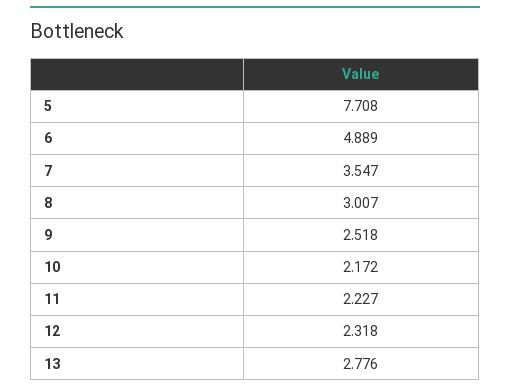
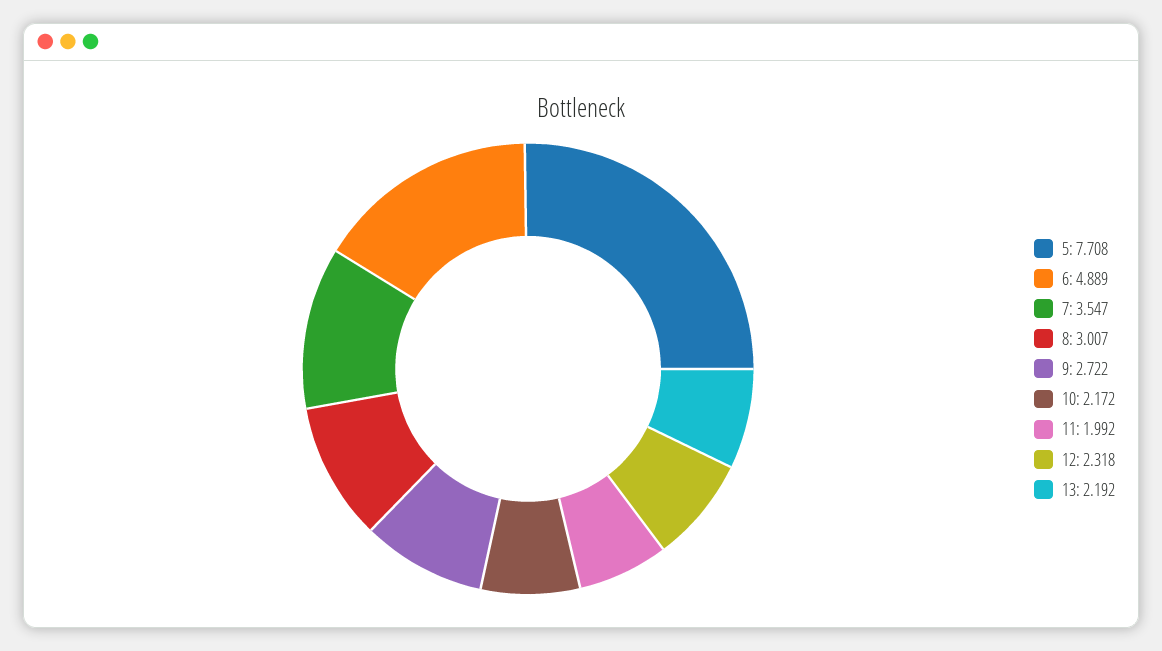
9: 2.518 -> 2.722
11: 2.227 -> 1.992
13: 2.776 -> 2.192

